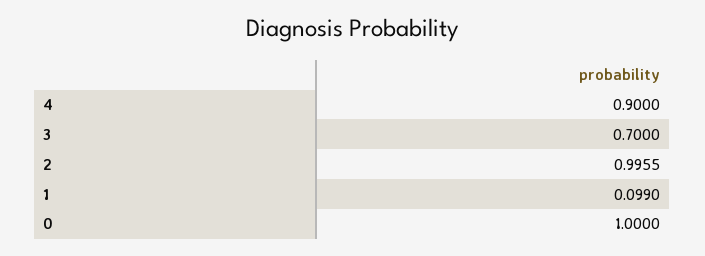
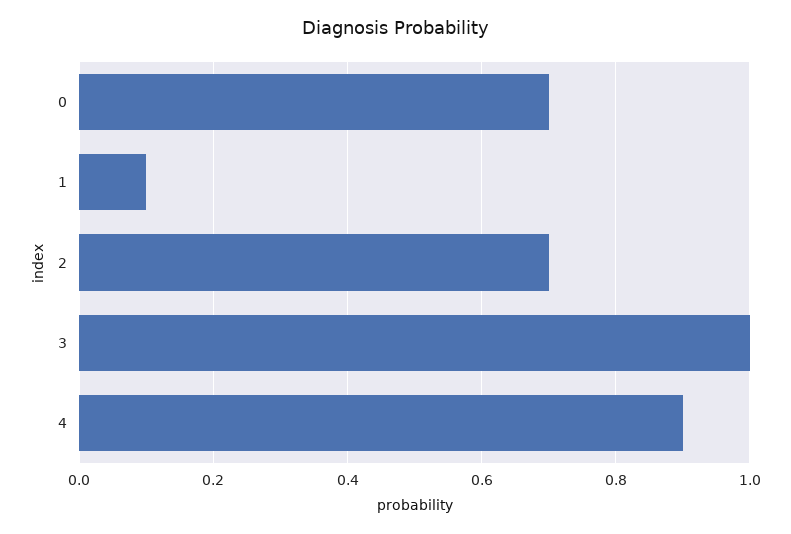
3: 0.7 -> 1
2: 0.9955 -> 0.7
0: 1 -> 0.7

